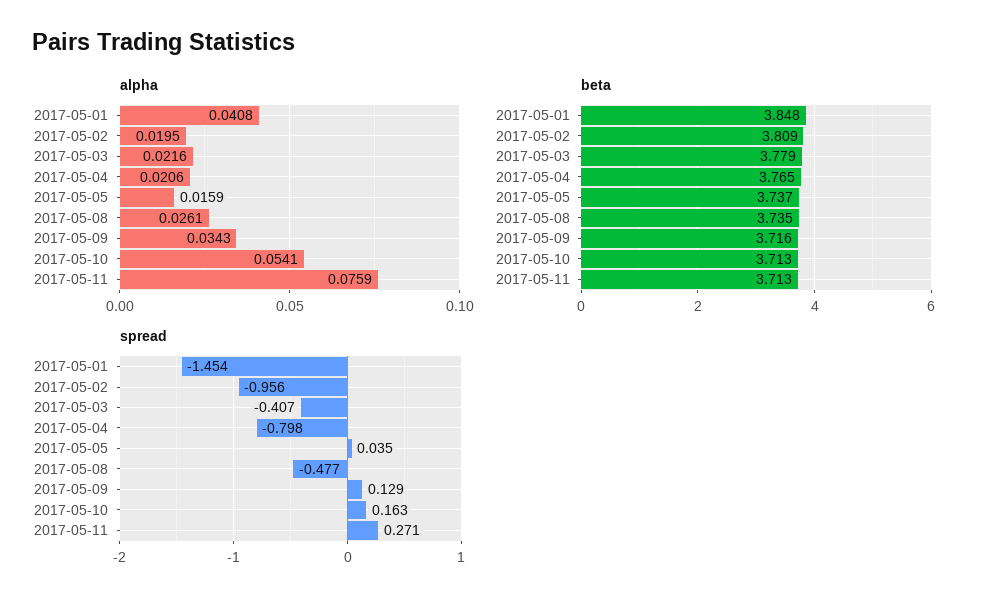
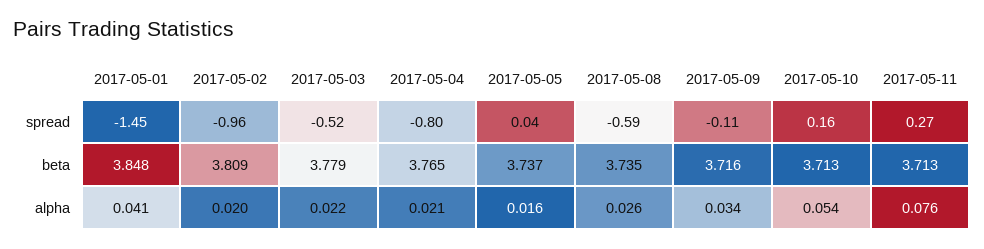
spread, 2017-05-03: -0.407 -> -0.52
spread, 2017-05-08: -0.477 -> -0.59
spread, 2017-05-09: 0.129 -> -0.11

